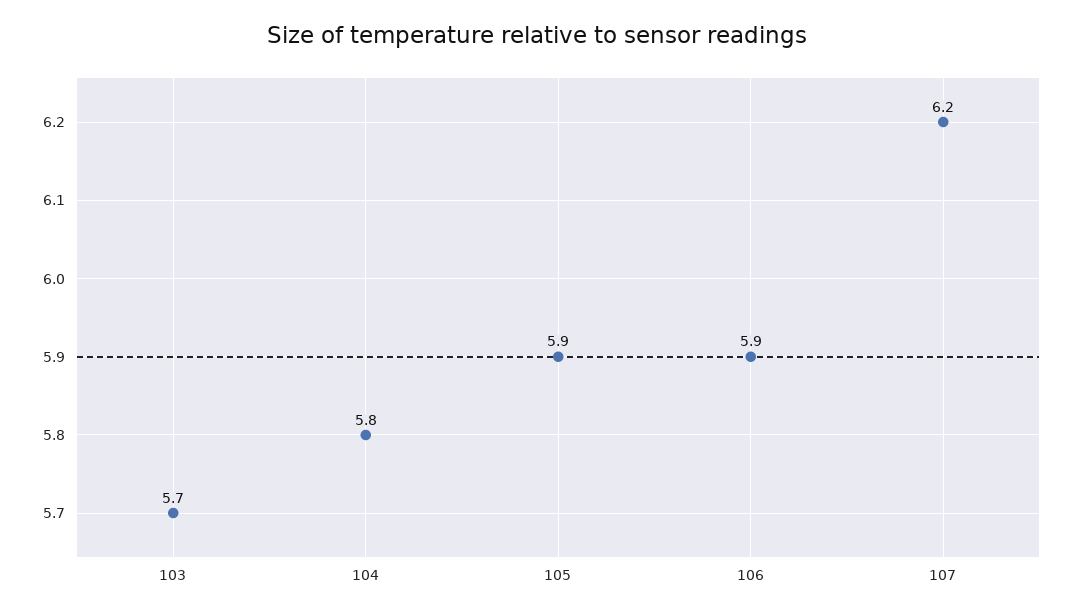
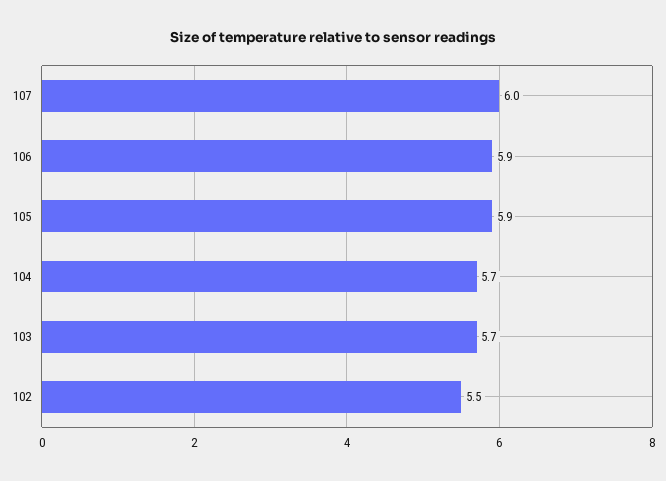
104: 5.8 -> 5.7
107: 6.2 -> 6
102: none -> 5.5

